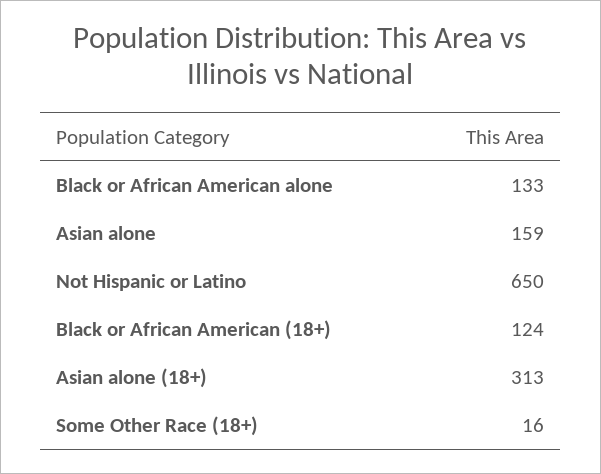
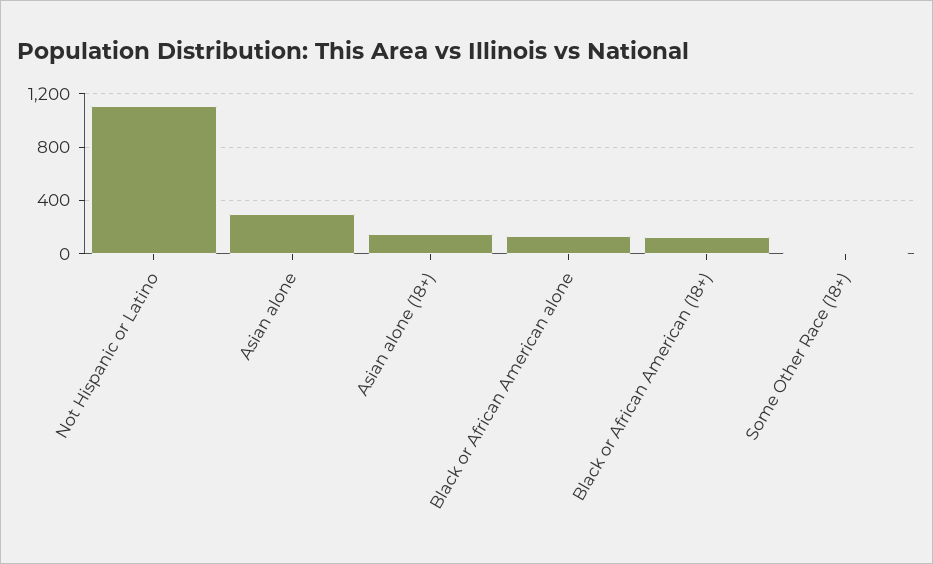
Asian alone: 159 -> 300
Not Hispanic or Latino: 650 -> 1100
Asian alone (18+): 313 -> 150

